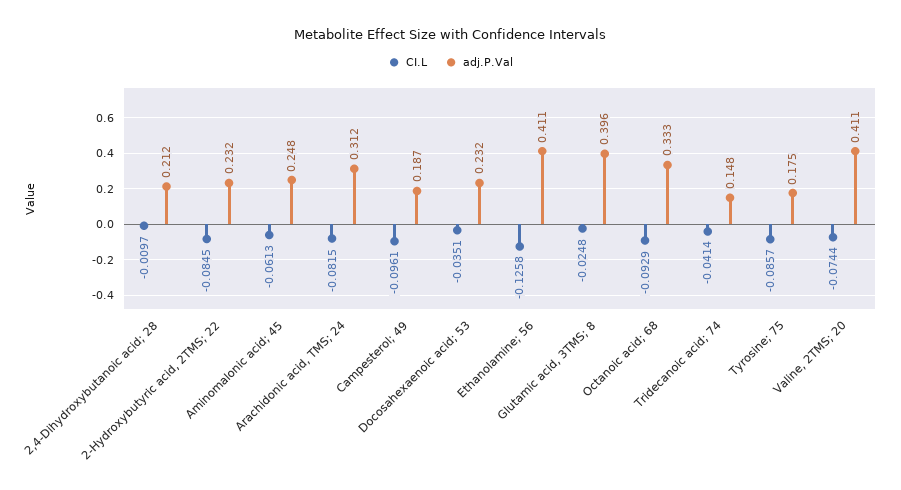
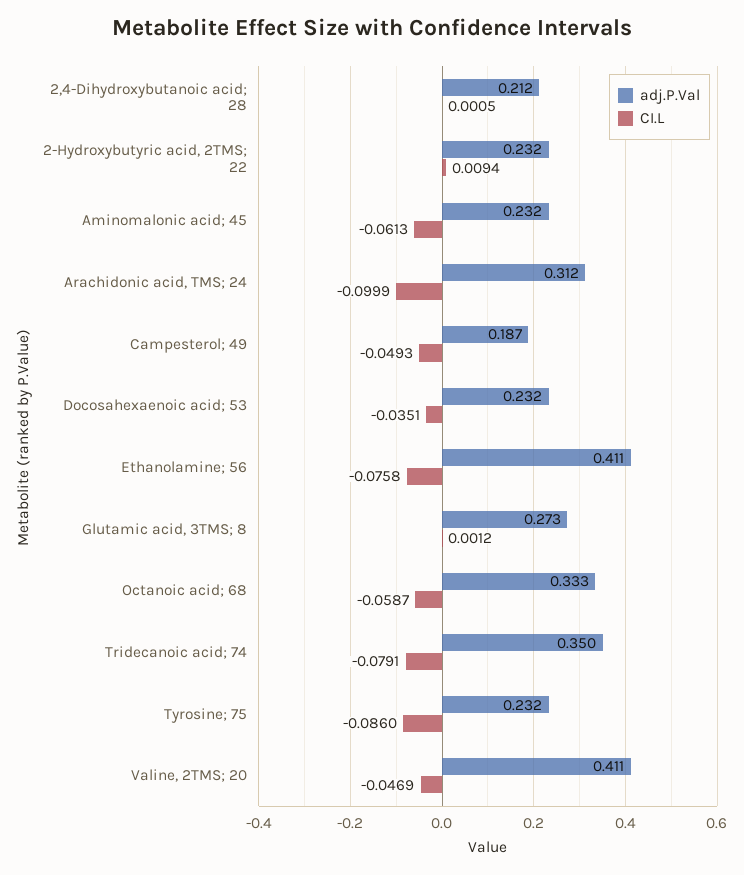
CI.L, 2,4-Dihydroxybutanoic acid; 28: -0.0097 -> 0.0005
CI.L, 2-Hydroxybutyric acid, 2TMS; 22: -0.0845 -> 0.0094
adj.P.Val, Aminomalonic acid; 45: 0.248 -> 0.232
CI.L, Arachidonic acid, TMS; 24: -0.0815 -> -0.0999
CI.L, Campesterol; 49: -0.0961 -> -0.0493
CI.L, Ethanolamine; 56: -0.1258 -> -0.0758
CI.L, Glutamic acid, 3TMS; 8: -0.0248 -> 0.0012
adj.P.Val, Glutamic acid, 3TMS; 8: 0.396 -> 0.273
CI.L, Octanoic acid; 68: -0.0929 -> -0.0587
CI.L, Tridecanoic acid; 74: -0.0414 -> -0.0791
adj.P.Val, Tridecanoic acid; 74: 0.148 -> 0.35
CI.L, Tyrosine; 75: -0.0857 -> -0.086
adj.P.Val, Tyrosine; 75: 0.175 -> 0.232
CI.L, Valine, 2TMS; 20: -0.0744 -> -0.0469

